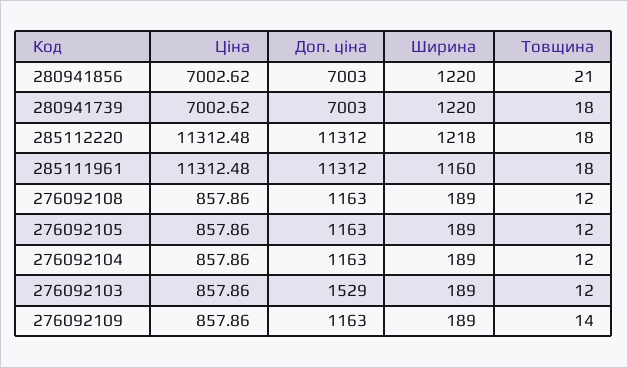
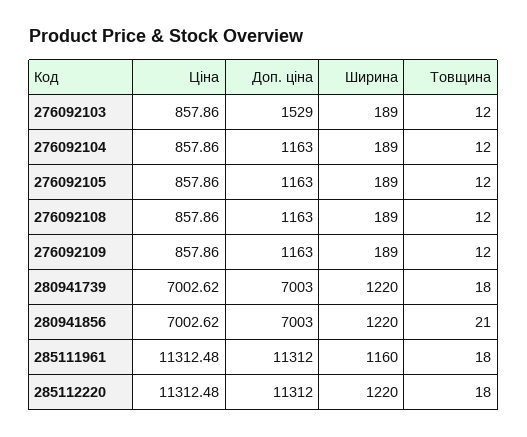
Ширина, 285112220: 1218 -> 1220
Товщина, 276092109: 14 -> 12

